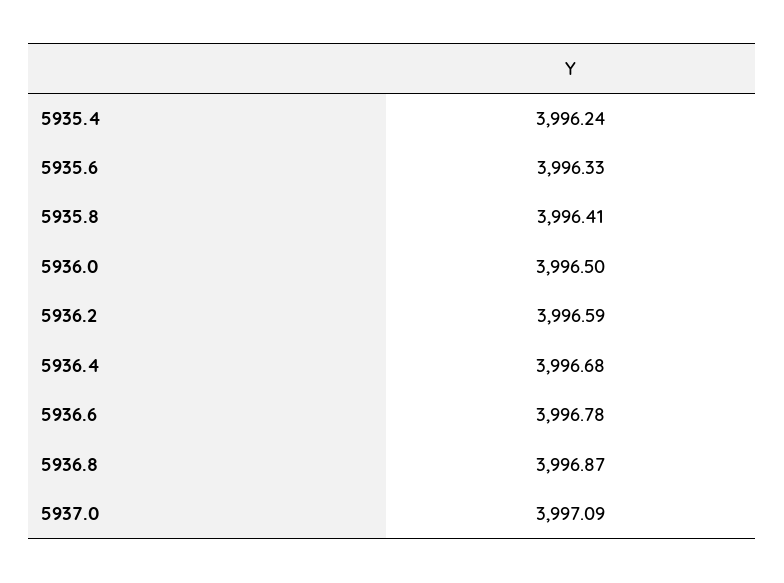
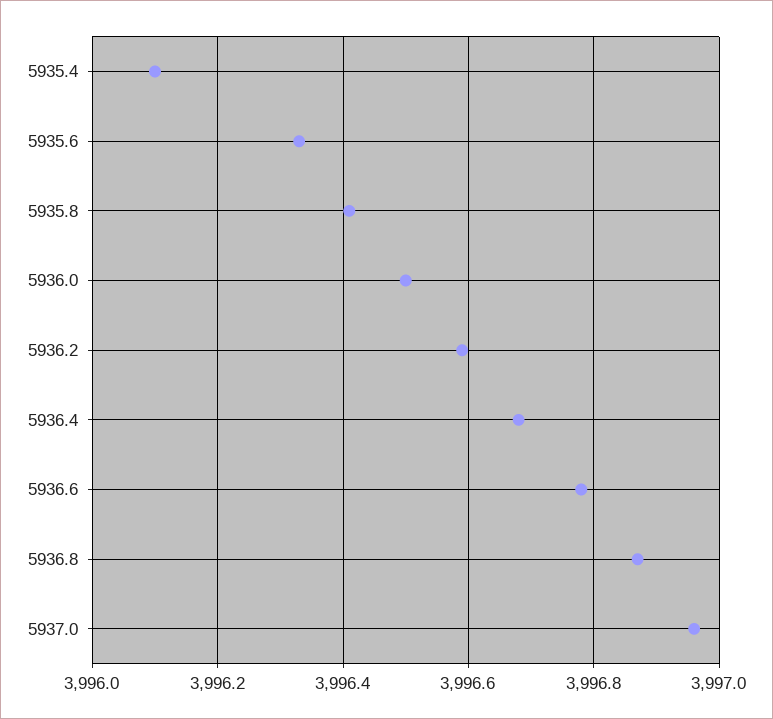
5935.4: 3996.24 -> 3996.1
5937.0: 3997.09 -> 3996.95

